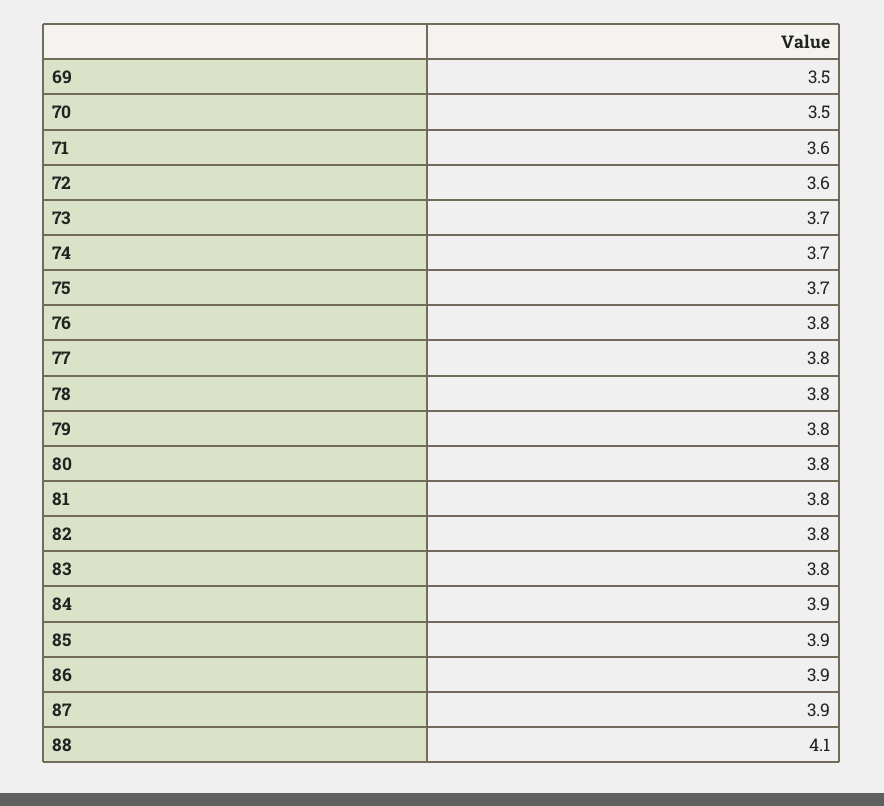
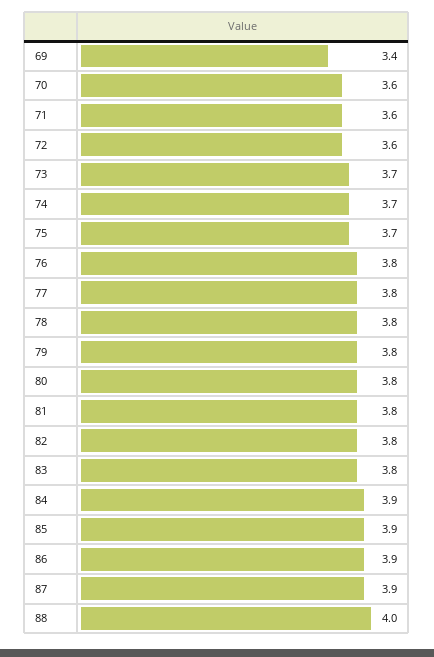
69: 3.5 -> 3.4
70: 3.5 -> 3.6
88: 4.1 -> 4

